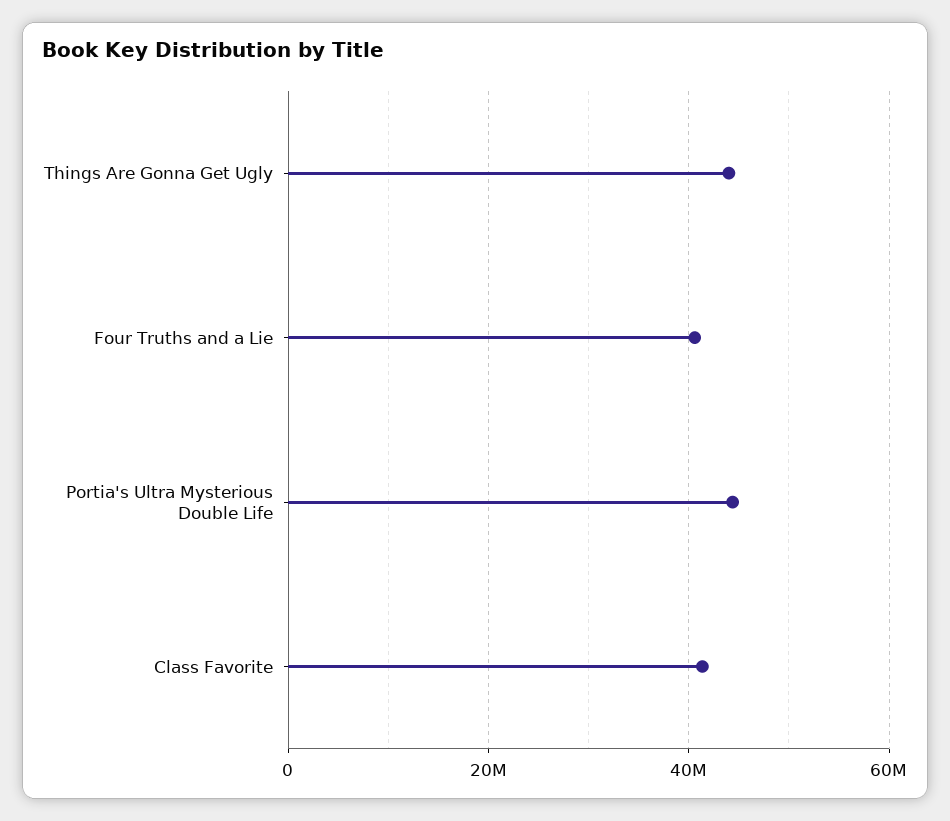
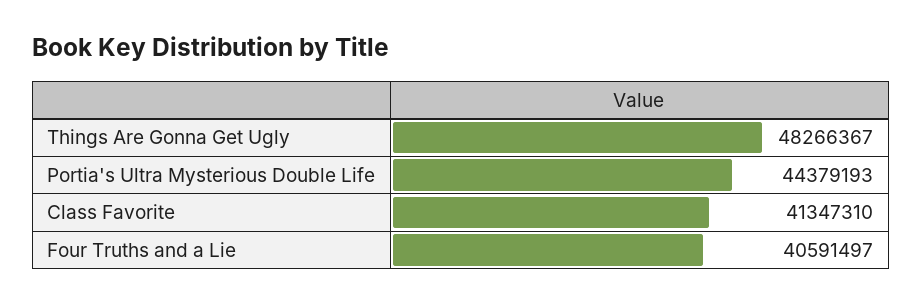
Things Are Gonna Get Ugly: 44000000 -> 48266367

